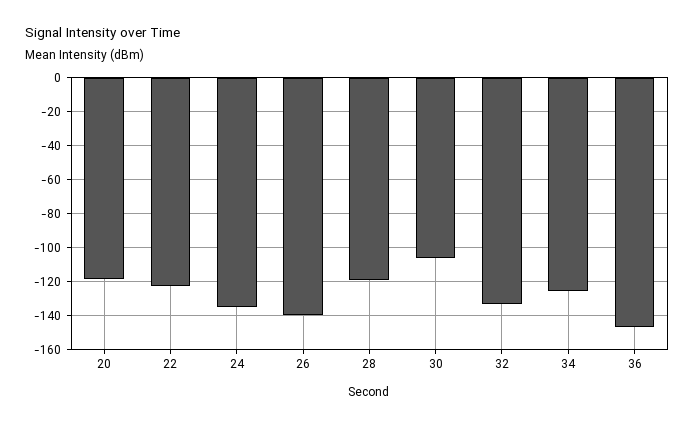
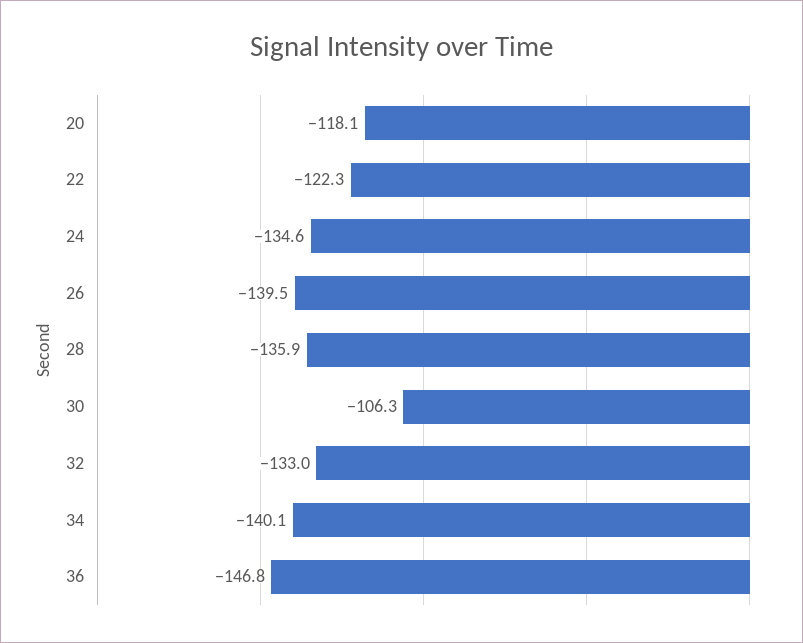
28: -120 -> -135.9
34: -125 -> -140.1

